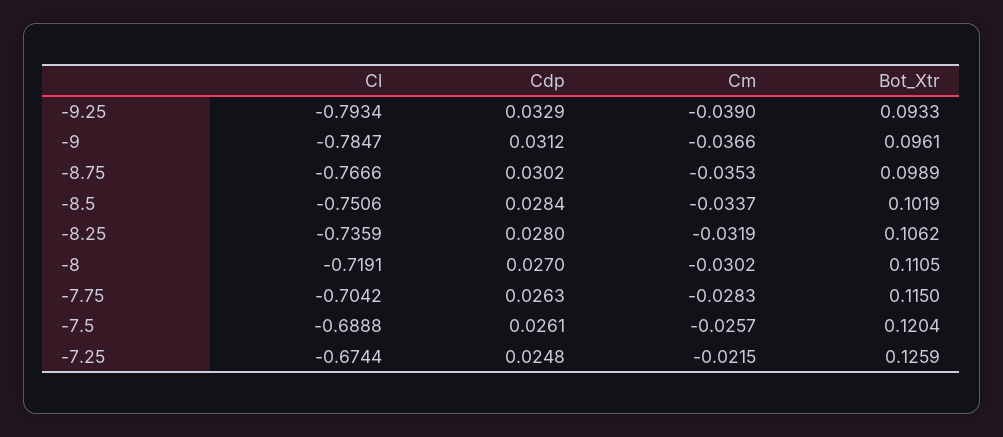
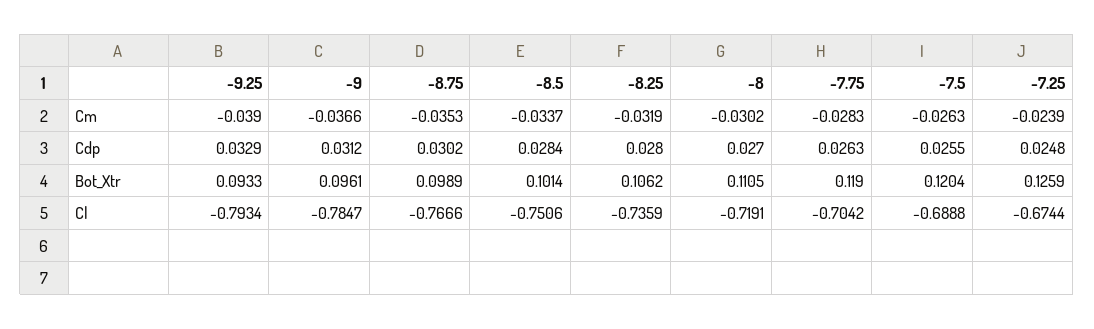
Bot_Xtr, -8.5: 0.1019 -> 0.1014
Bot_Xtr, -7.75: 0.115 -> 0.119
Cdp, -7.5: 0.0261 -> 0.0255
Cm, -7.5: -0.0257 -> -0.0263
Cm, -7.25: -0.0215 -> -0.0239

